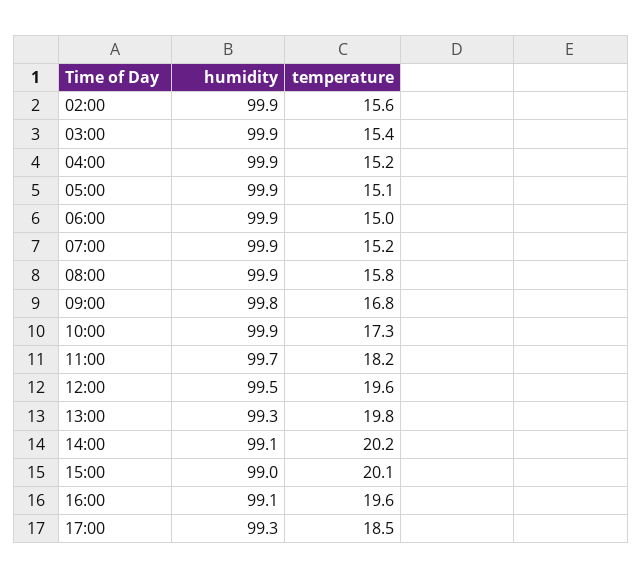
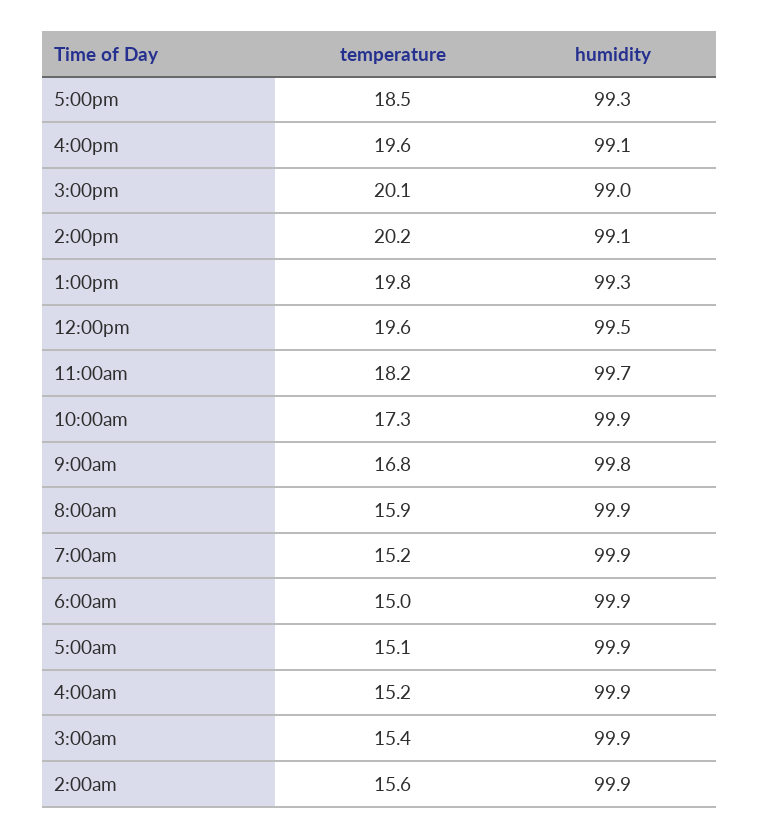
temperature, 08:00: 15.8 -> 15.9

